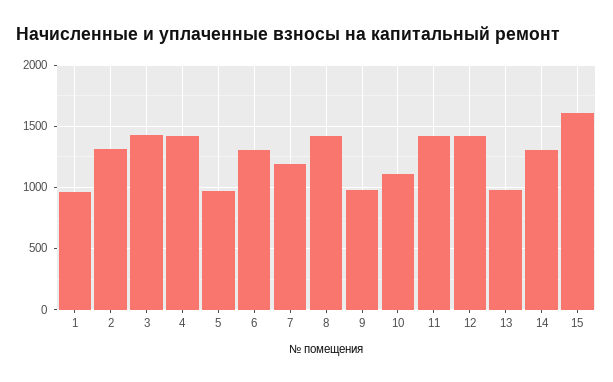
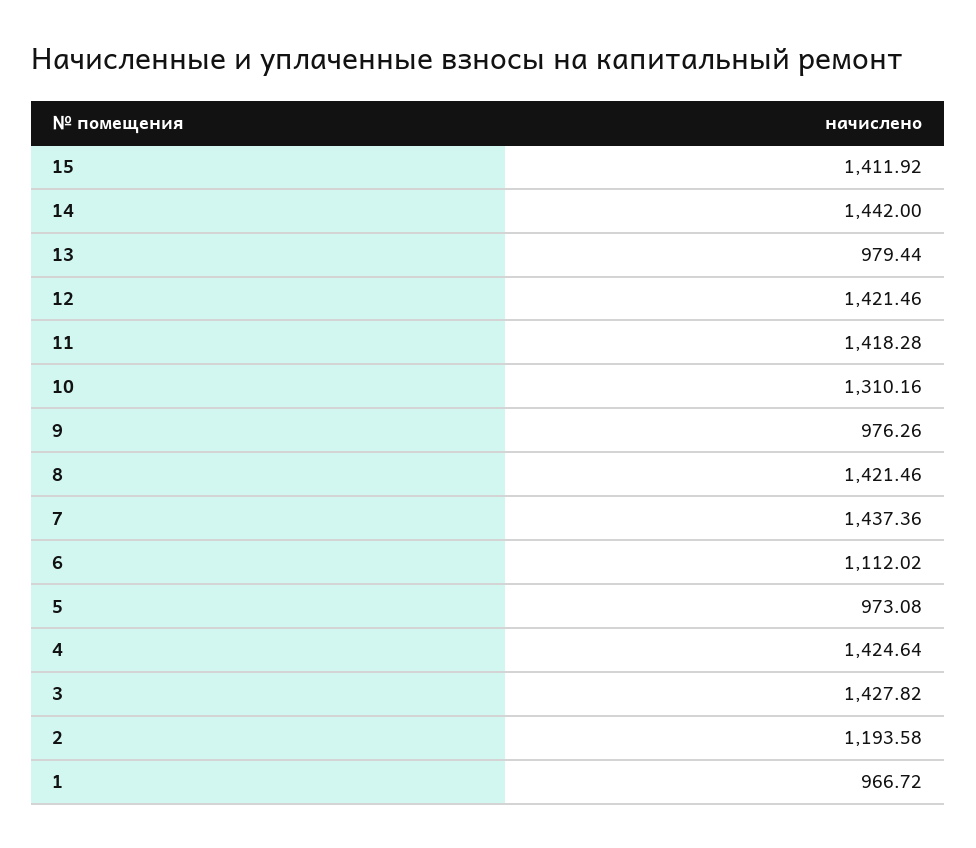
2: 1300 -> 1193.58
6: 1300 -> 1112.02
7: 1200 -> 1437.36
10: 1100 -> 1310.16
14: 1300 -> 1442
15: 1600 -> 1411.92

